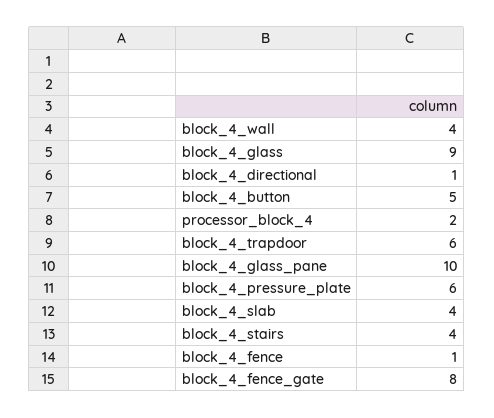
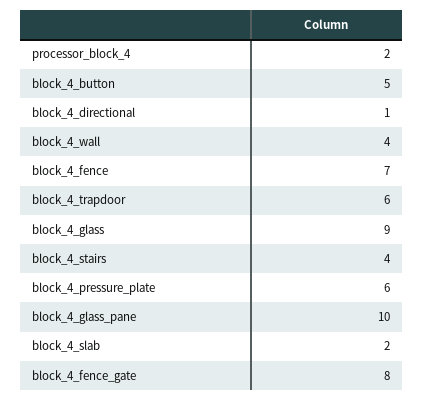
block_4_slab: 4 -> 2
block_4_fence: 1 -> 7

